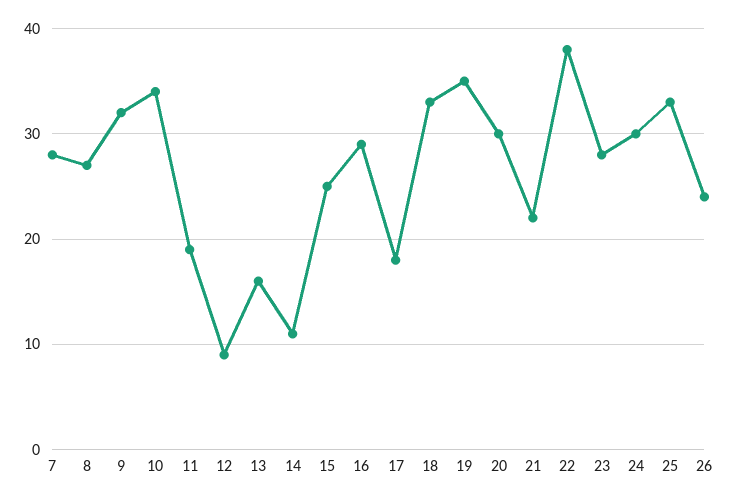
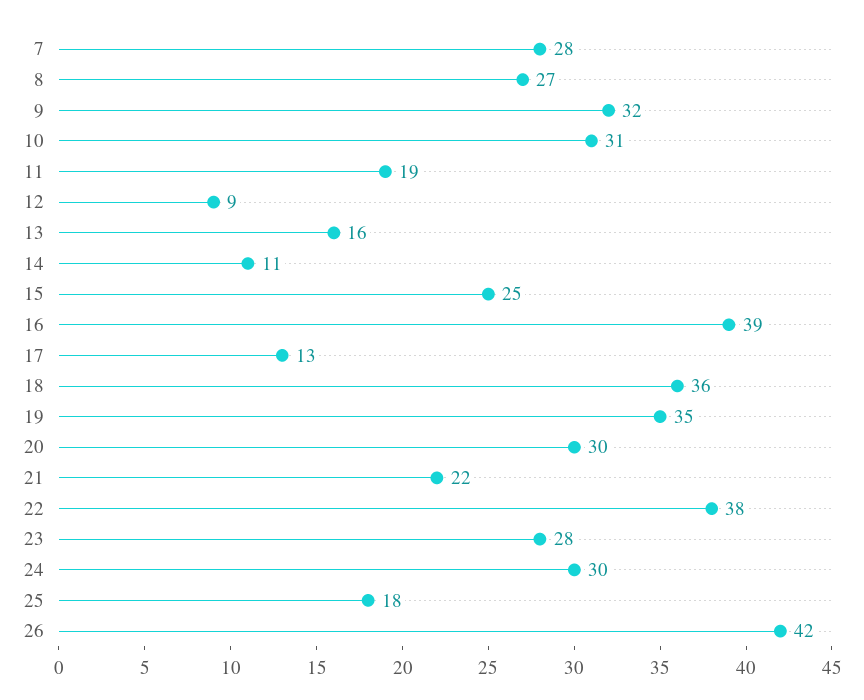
10: 34 -> 31
16: 29 -> 39
17: 18 -> 13
18: 33 -> 36
25: 33 -> 18
26: 24 -> 42

